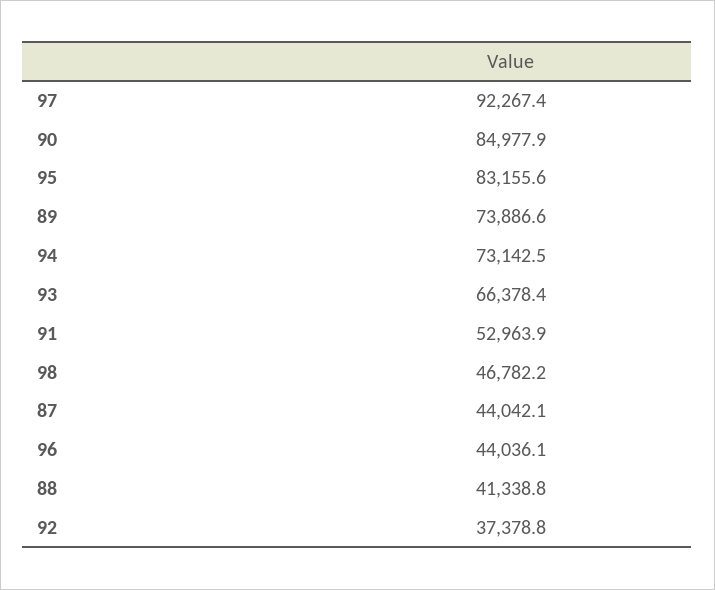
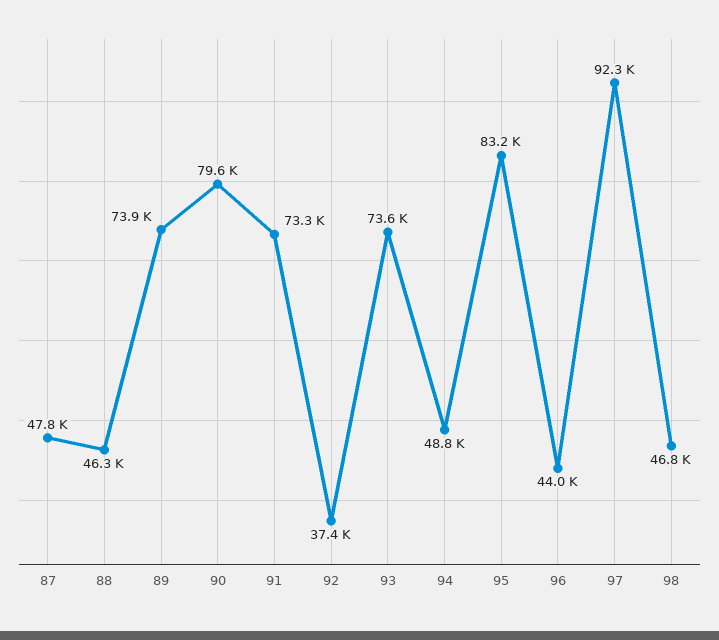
90: 84977.9 -> 79600
94: 73142.5 -> 48800
93: 66378.4 -> 73600
91: 52963.9 -> 73300
87: 44042.1 -> 47800
88: 41338.8 -> 46300

